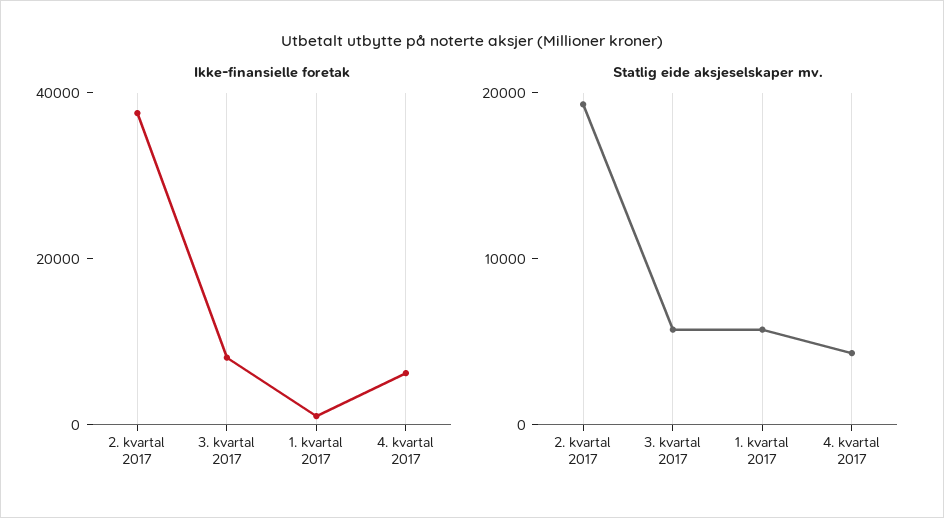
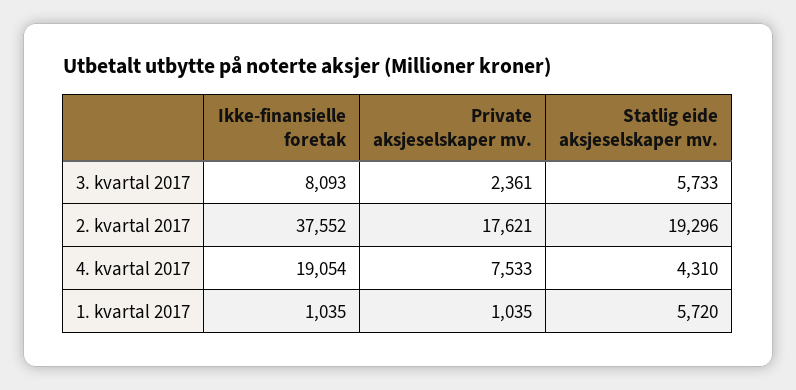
Ikke-finansielle foretak, 4. kvartal 2017: 5000 -> 19054
Private aksjeselskaper mv., 3. kvartal 2017: none -> 2361
Private aksjeselskaper mv., 2. kvartal 2017: none -> 17621
Private aksjeselskaper mv., 4. kvartal 2017: none -> 7533
Private aksjeselskaper mv., 1. kvartal 2017: none -> 1035

